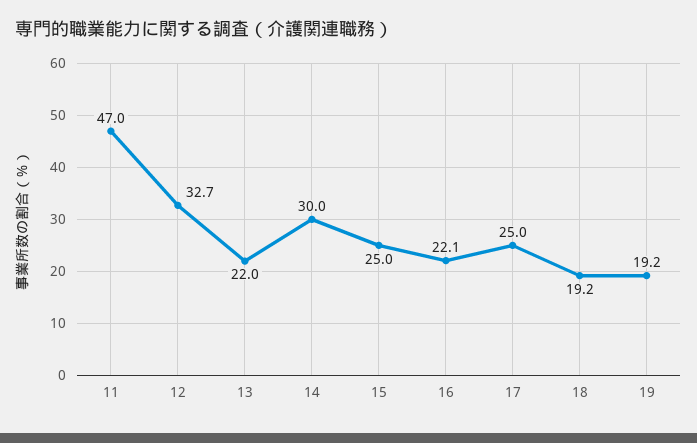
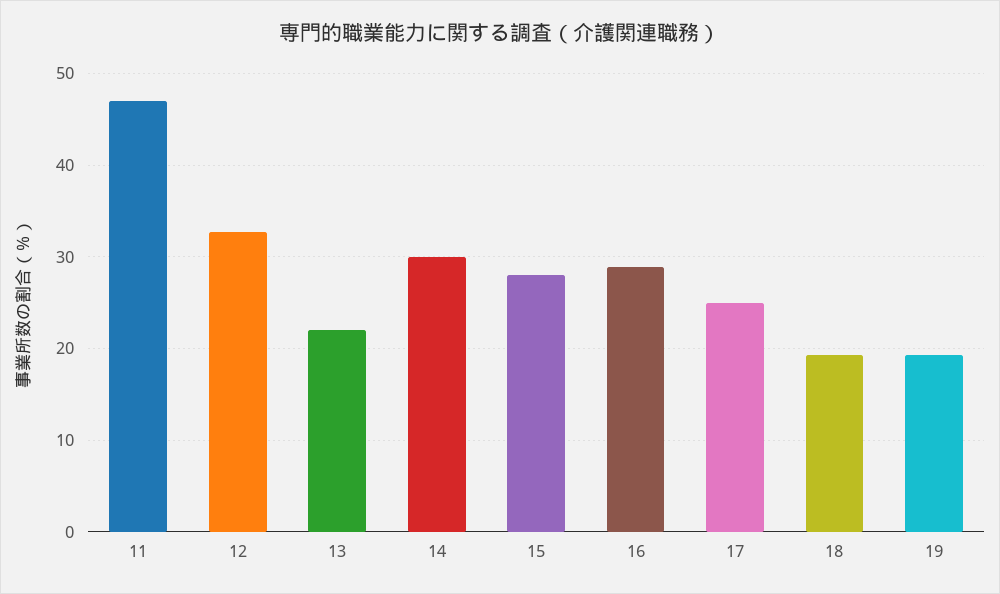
15: 25 -> 28
16: 22.1 -> 29

